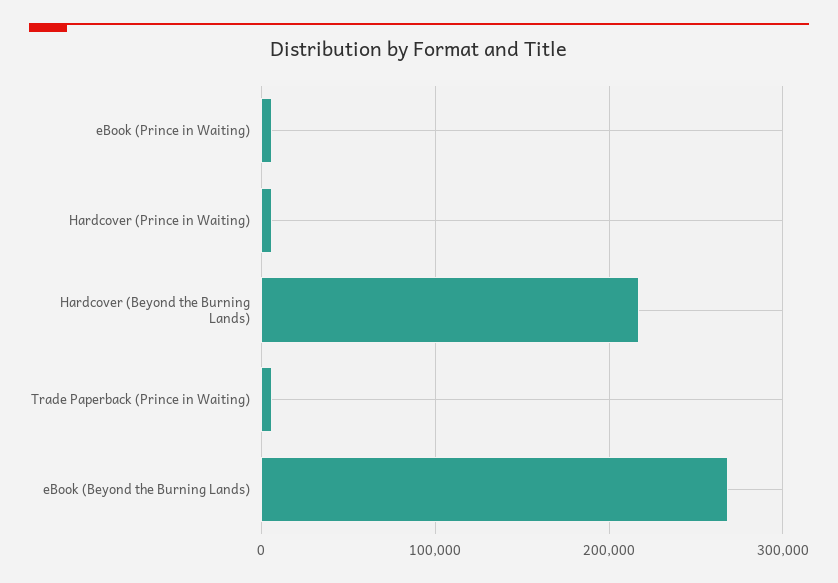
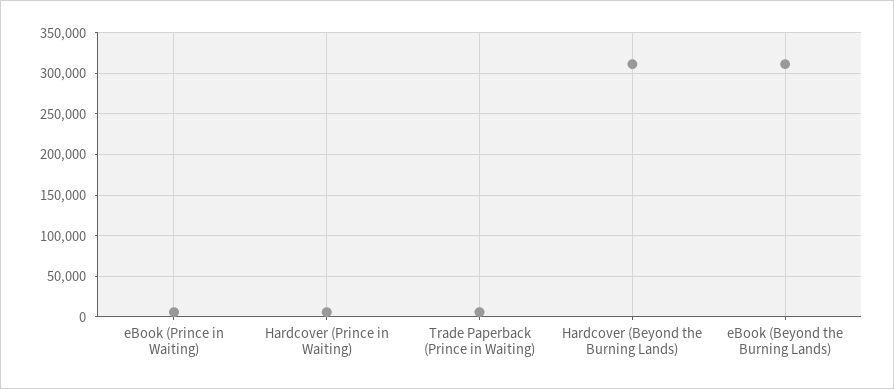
Hardcover (Beyond the Burning Lands): 220000 -> 310000
eBook (Beyond the Burning Lands): 270000 -> 310000

